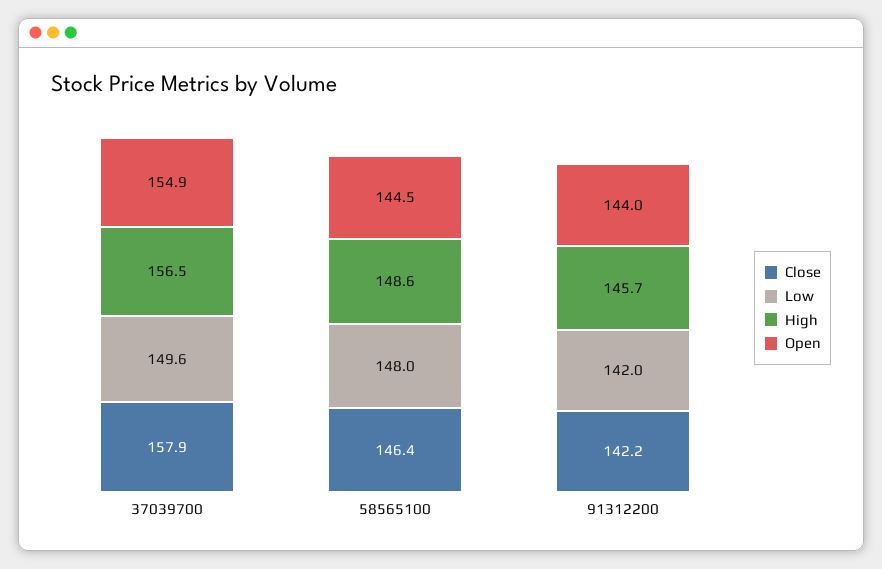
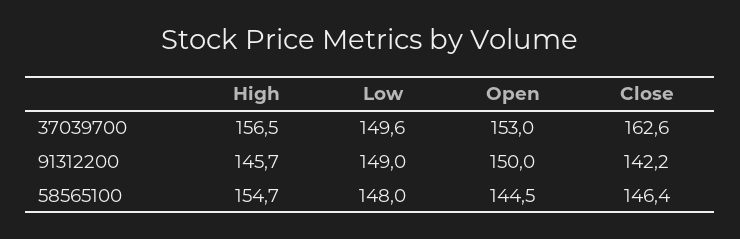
Close, 37039700: 157.9 -> 162.6
Open, 37039700: 154.9 -> 153
High, 58565100: 148.6 -> 154.7
Low, 91312200: 142 -> 149
Open, 91312200: 144 -> 150

